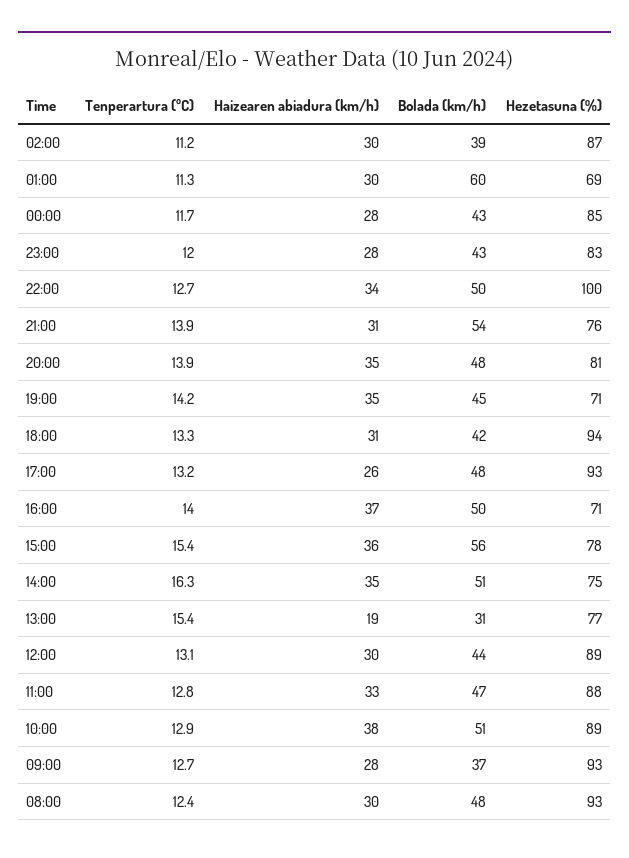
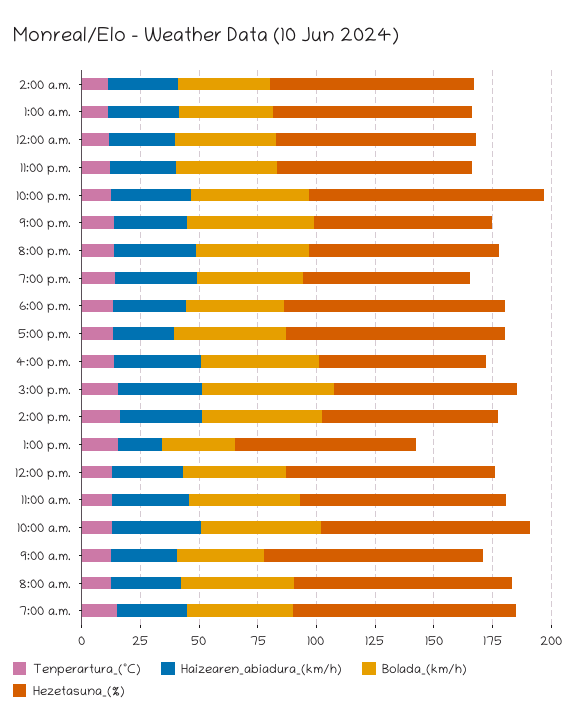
Bolada (km/h), 01:00: 60 -> 40
Hezetasuna (%), 01:00: 69 -> 85
Tenperartura (ºC), 7:00 a.m.: none -> 15
Haizearen abiadura (km/h), 7:00 a.m.: none -> 30
Bolada (km/h), 7:00 a.m.: none -> 45
Hezetasuna (%), 7:00 a.m.: none -> 95

